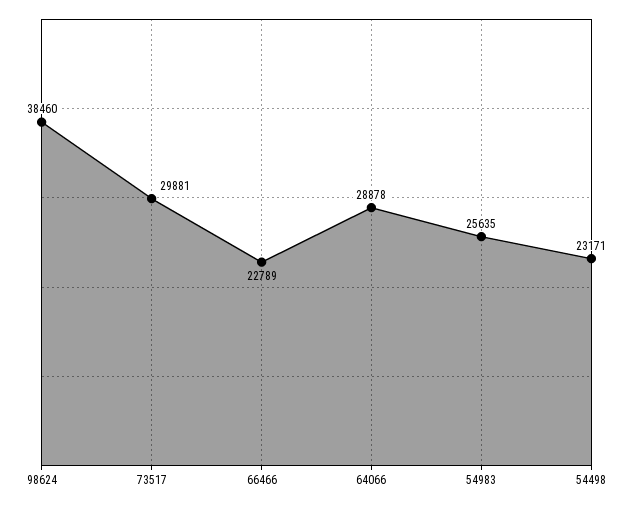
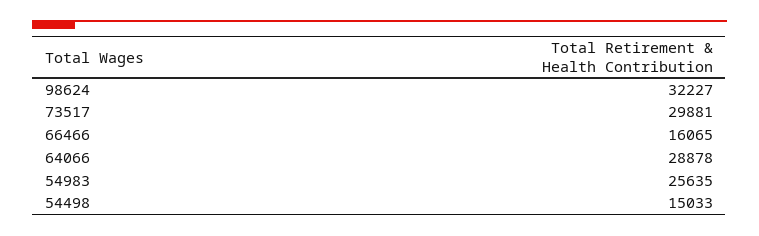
98624: 38460 -> 32227
66466: 22789 -> 16065
54498: 23171 -> 15033

